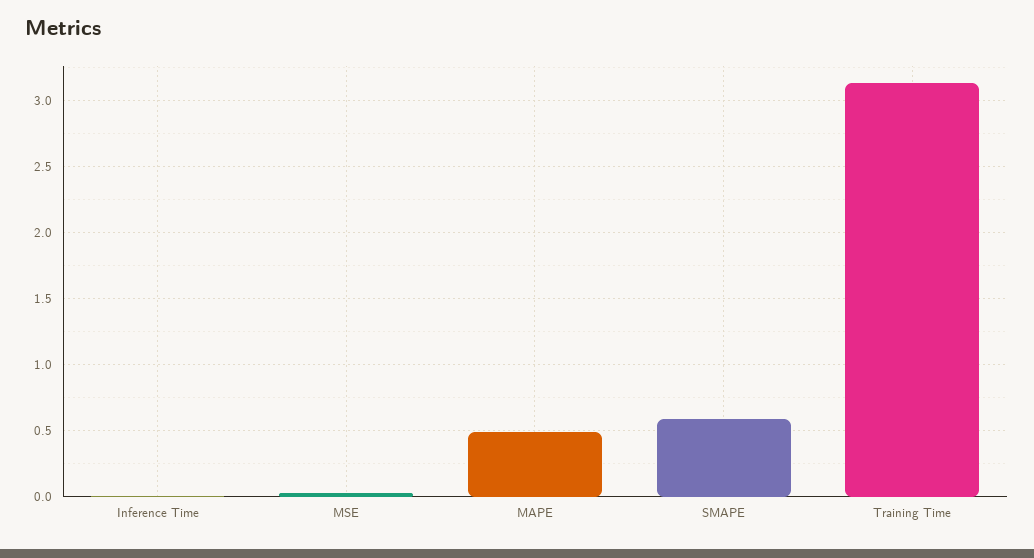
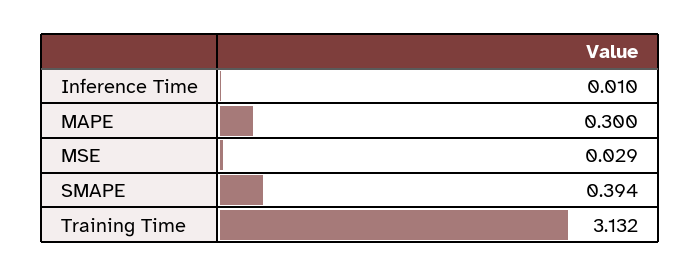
MAPE: 0.5 -> 0.3
SMAPE: 0.6 -> 0.394

